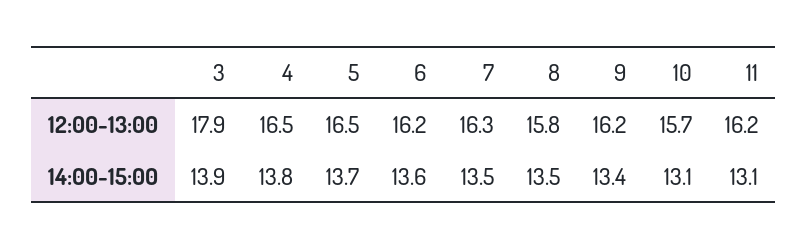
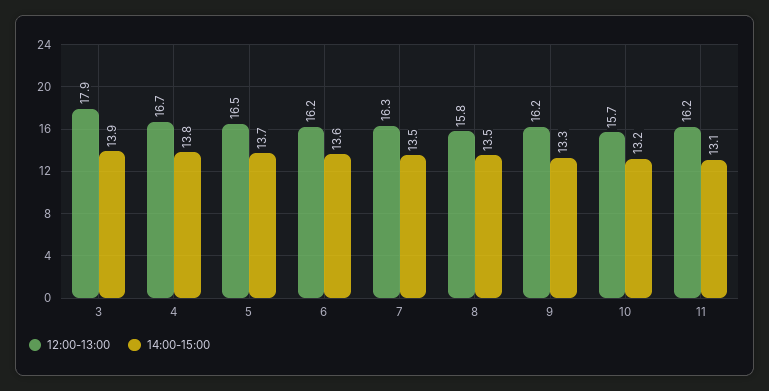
12:00-13:00, 4: 16.5 -> 16.7
14:00-15:00, 9: 13.4 -> 13.3
14:00-15:00, 10: 13.1 -> 13.2

